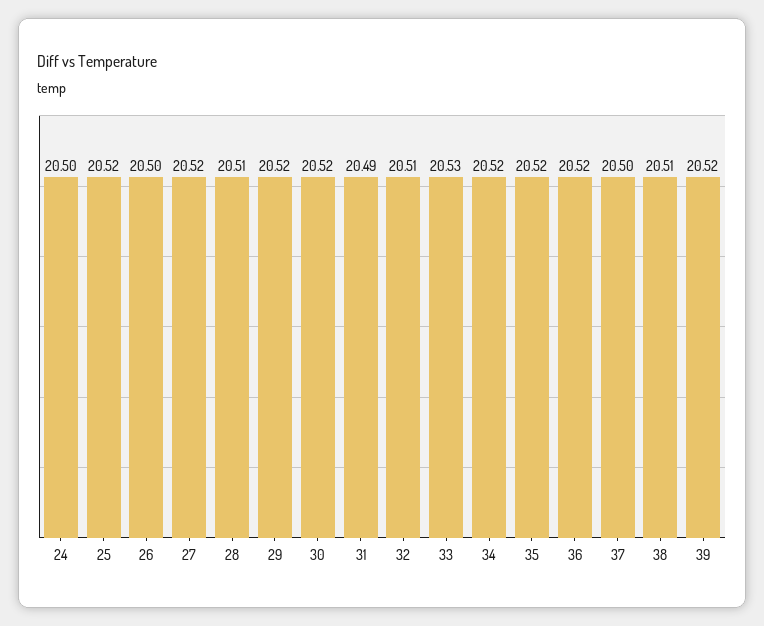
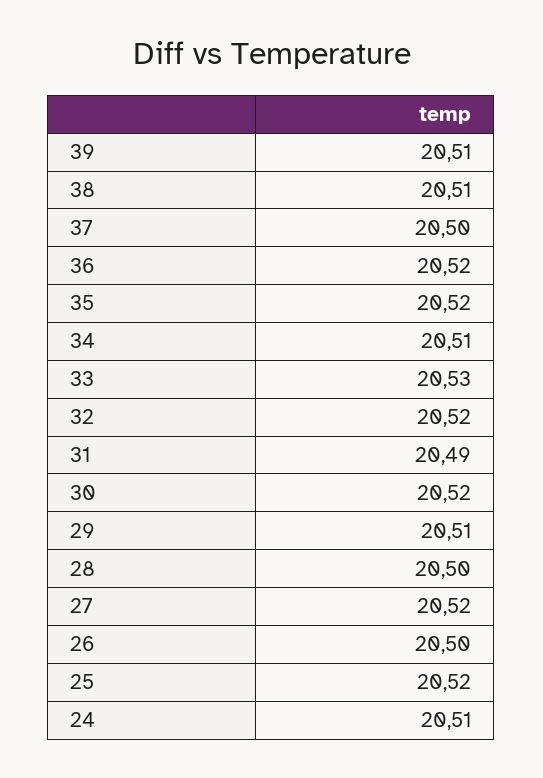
24: 20.5 -> 20.51
28: 20.51 -> 20.5
29: 20.52 -> 20.51
32: 20.51 -> 20.52
34: 20.52 -> 20.51
39: 20.52 -> 20.51

